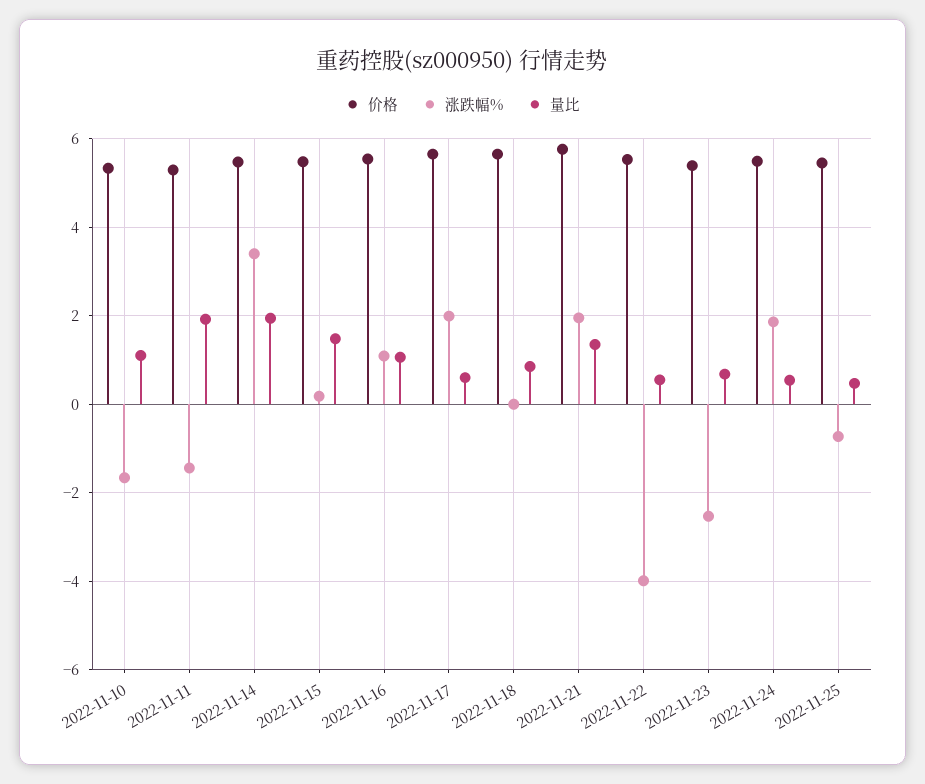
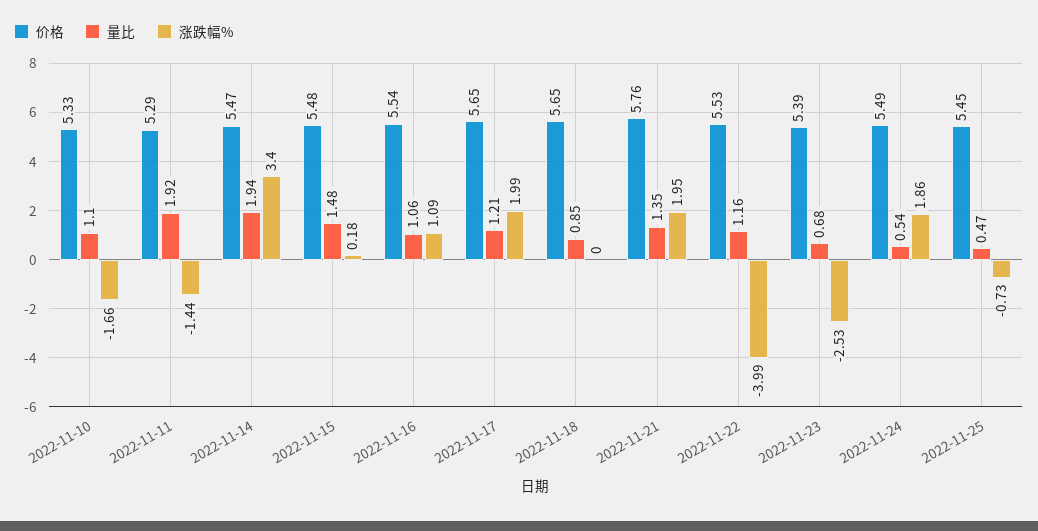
量比, 2022-11-17: 0.6 -> 1.21
量比, 2022-11-22: 0.6 -> 1.16

